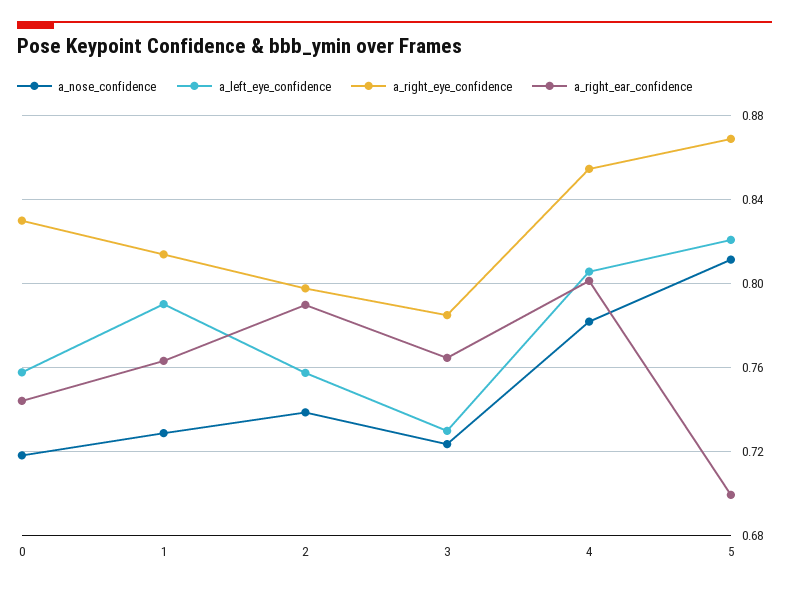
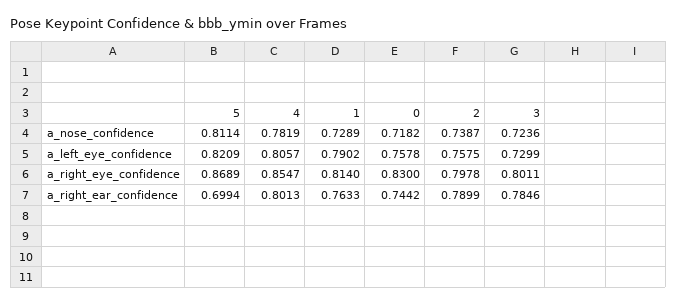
a_right_eye_confidence, 3: 0.785 -> 0.8011
a_right_ear_confidence, 3: 0.765 -> 0.7846

